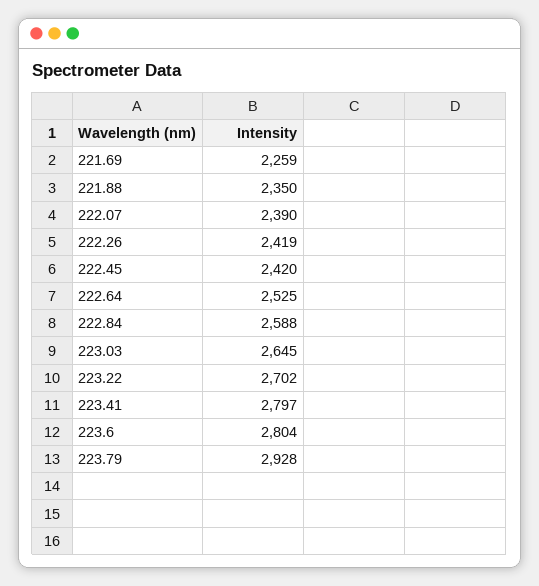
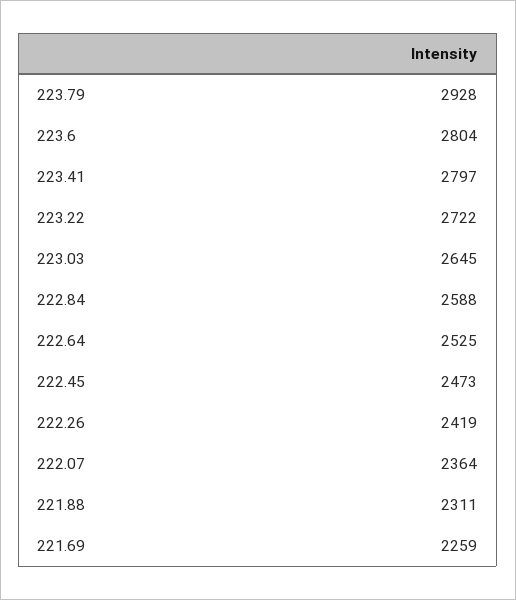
221.88: 2350 -> 2311
222.07: 2390 -> 2364
222.45: 2420 -> 2473
223.22: 2702 -> 2722

